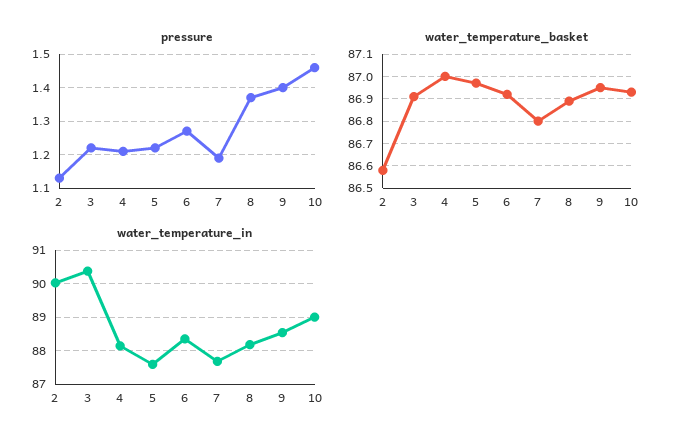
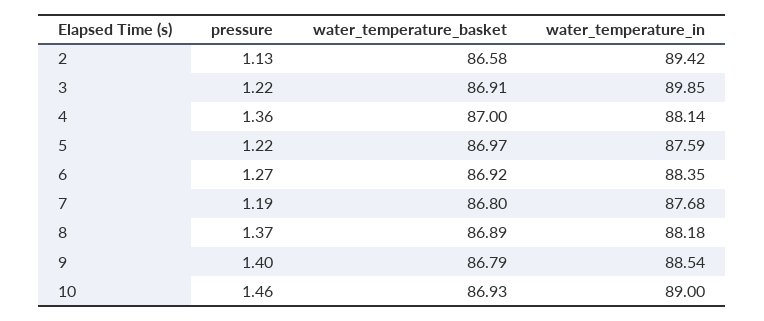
pressure, 4: 1.2 -> 1.36
water_temperature_basket, 9: 86.95 -> 86.79
water_temperature_in, 2: 90 -> 89.42
water_temperature_in, 3: 90.4 -> 89.85

